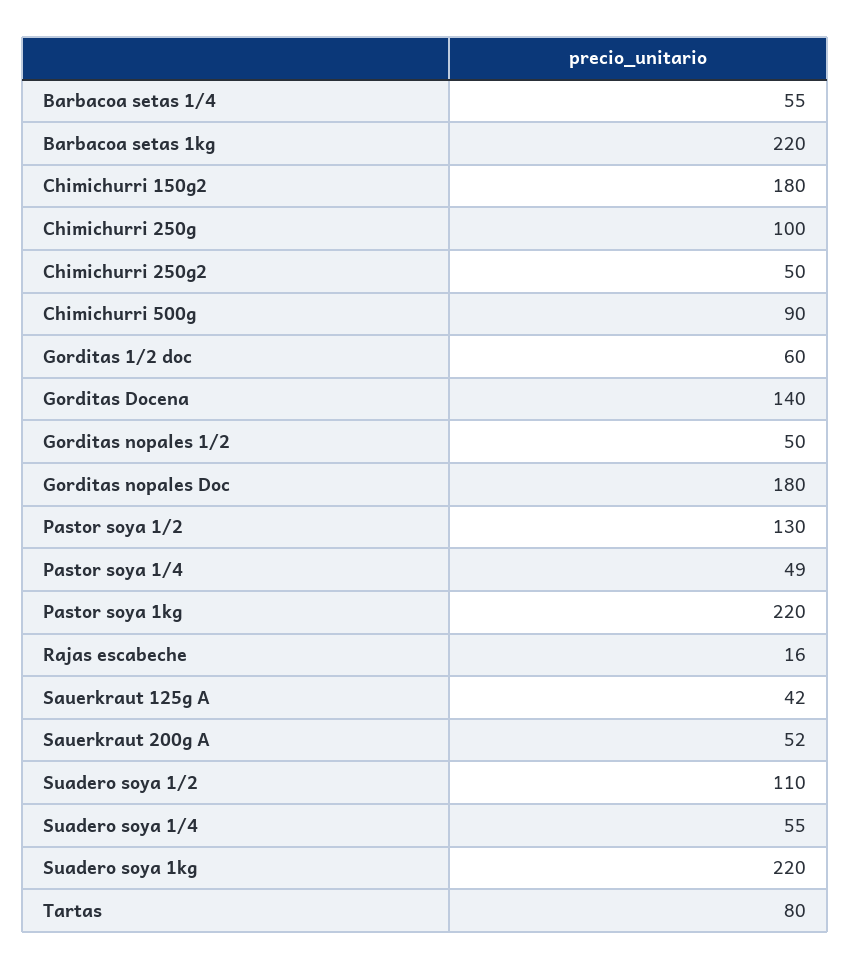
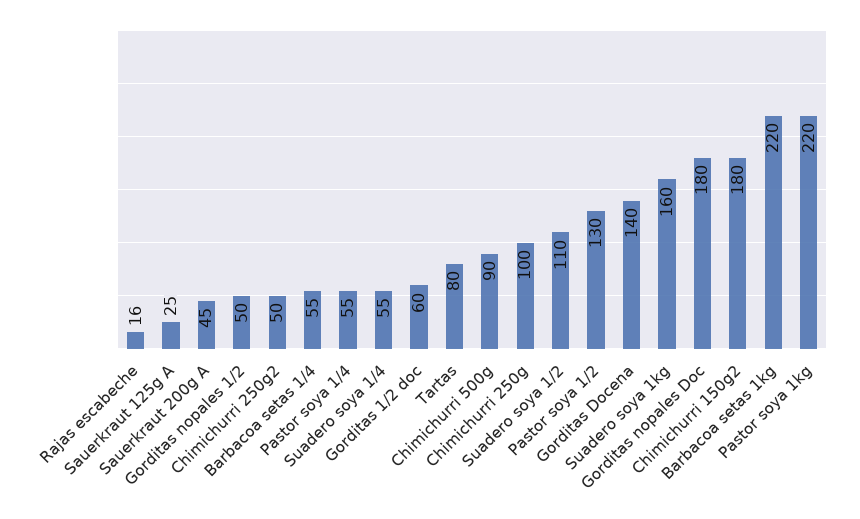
Pastor soya 1/4: 49 -> 55
Sauerkraut 125g A: 42 -> 25
Sauerkraut 200g A: 52 -> 45
Suadero soya 1kg: 220 -> 160

